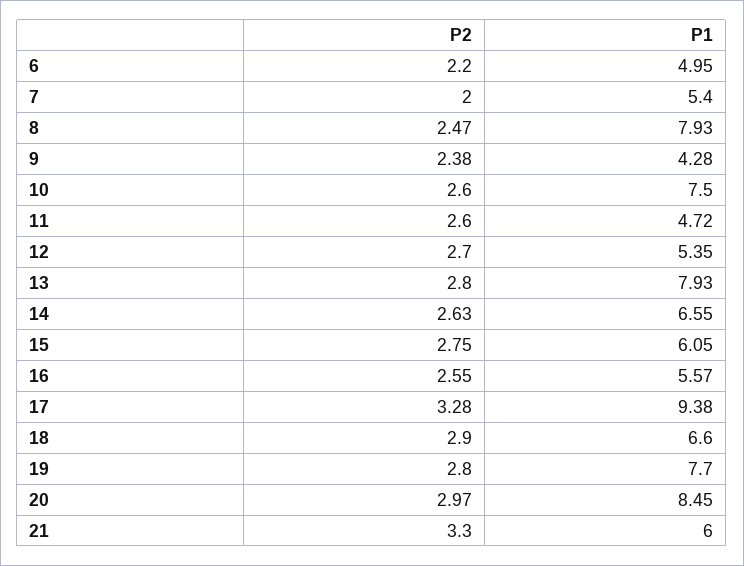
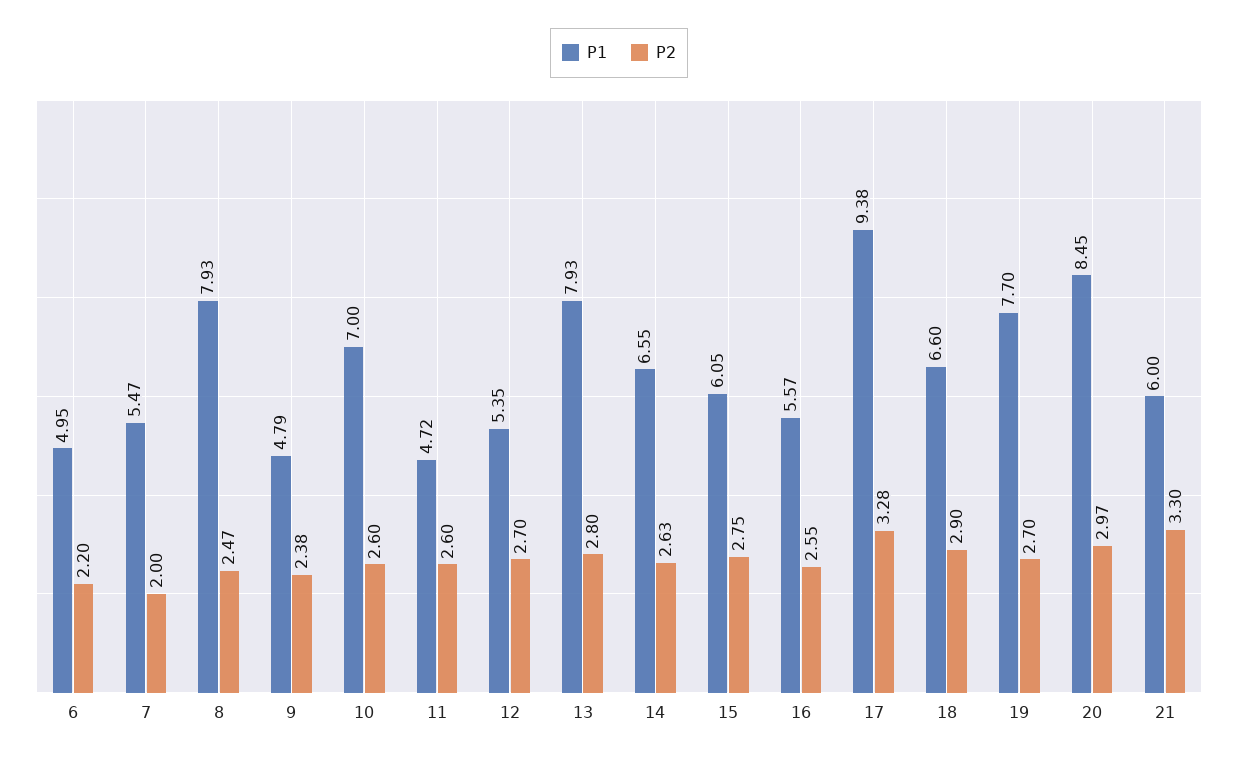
P1, 7: 5.4 -> 5.47
P1, 9: 4.28 -> 4.79
P1, 10: 7.5 -> 7
P2, 19: 2.8 -> 2.7

